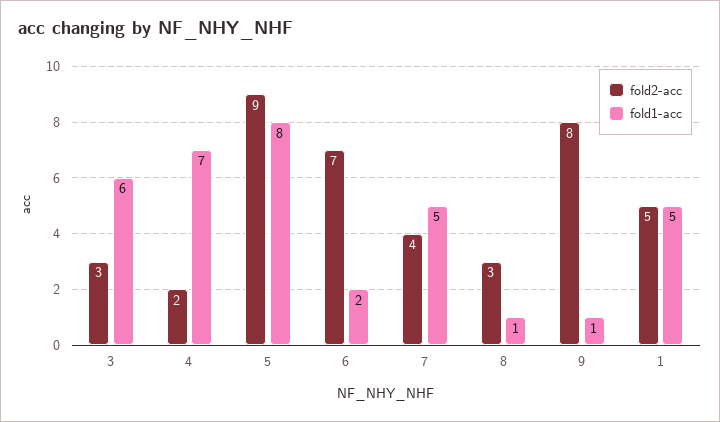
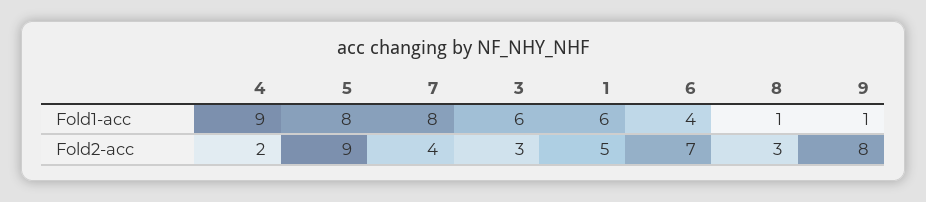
fold1-acc, 4: 7 -> 9
fold1-acc, 6: 2 -> 4
fold1-acc, 7: 5 -> 8
fold1-acc, 1: 5 -> 6

